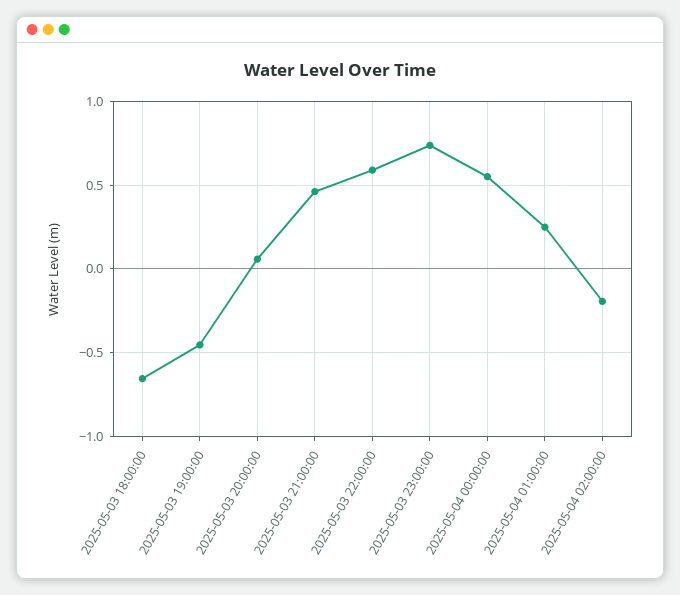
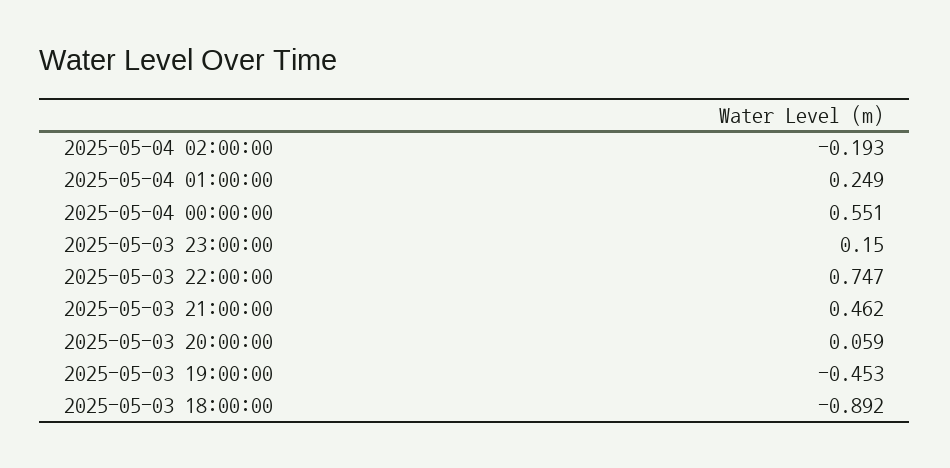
2025-05-03 18:00:00: -0.65 -> -0.892
2025-05-03 22:00:00: 0.6 -> 0.747
2025-05-03 23:00:00: 0.75 -> 0.15

